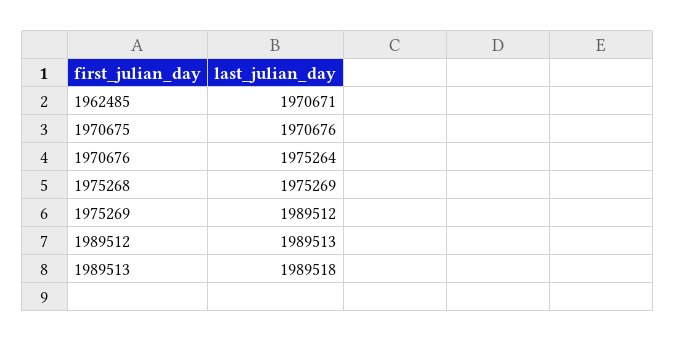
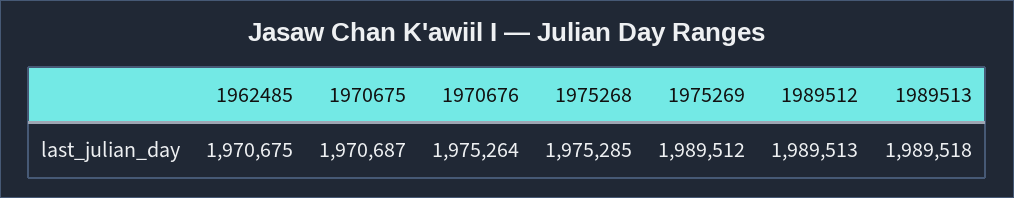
1962485: 1970671 -> 1970675
1970675: 1970676 -> 1970687
1975268: 1975269 -> 1975285

